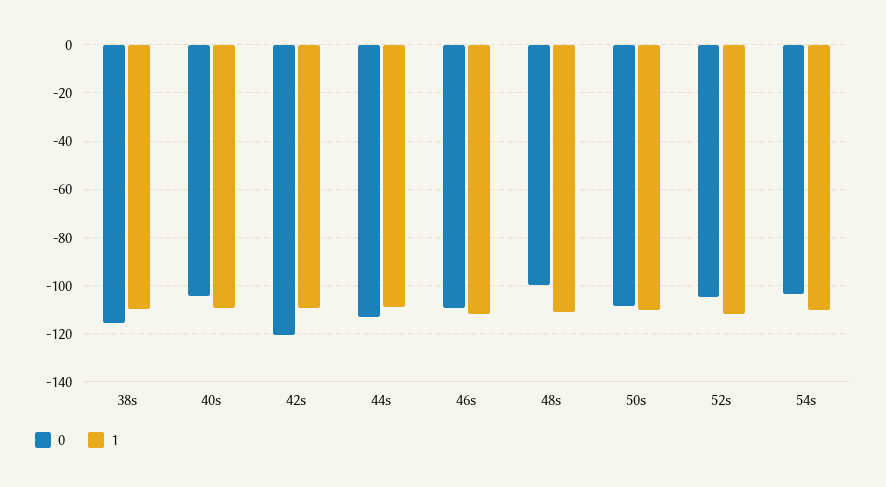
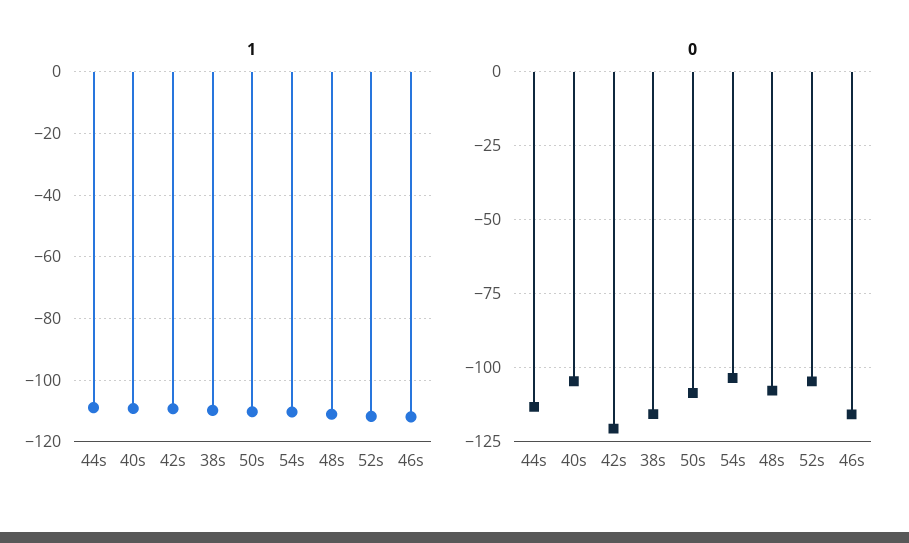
0, 46s: -110 -> -115
0, 48s: -100 -> -107.5

